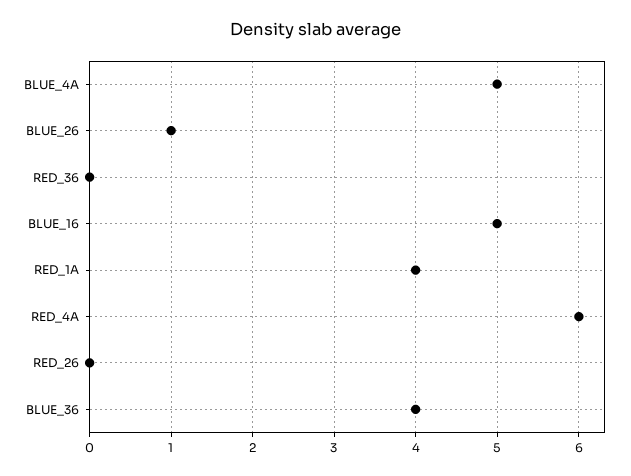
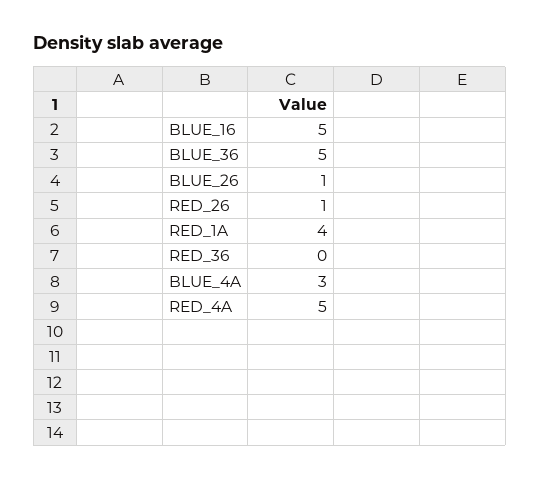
BLUE_4A: 5 -> 3
RED_4A: 6 -> 5
RED_26: 0 -> 1
BLUE_36: 4 -> 5

